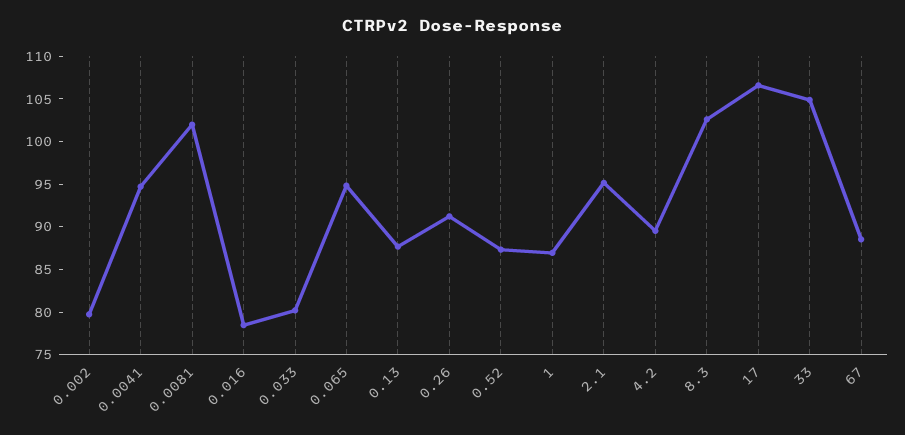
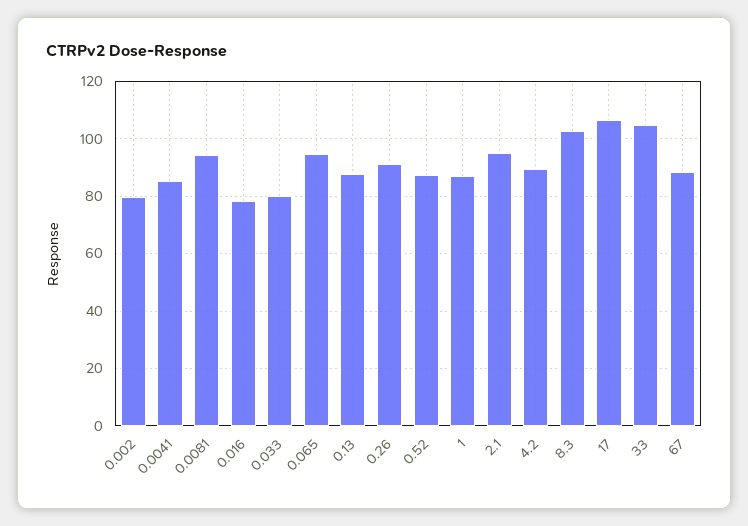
0.0041: 95 -> 85
0.0081: 102 -> 95

